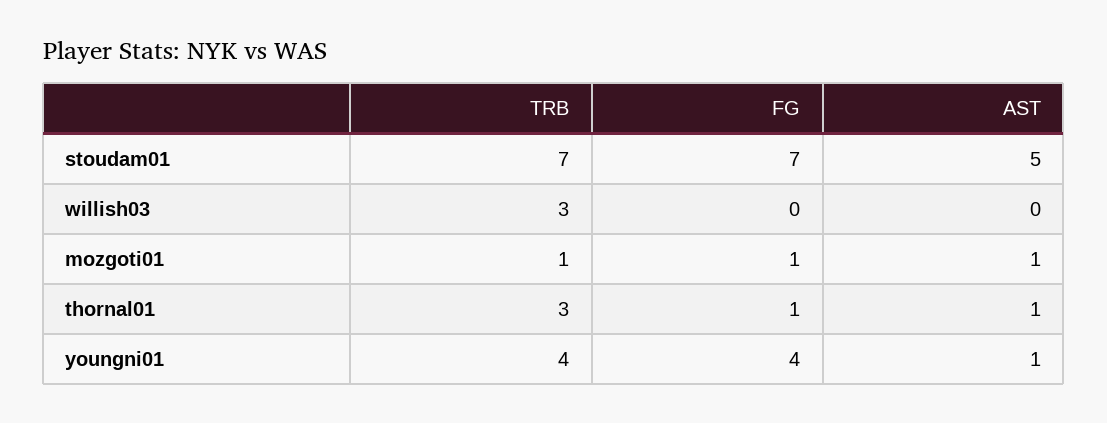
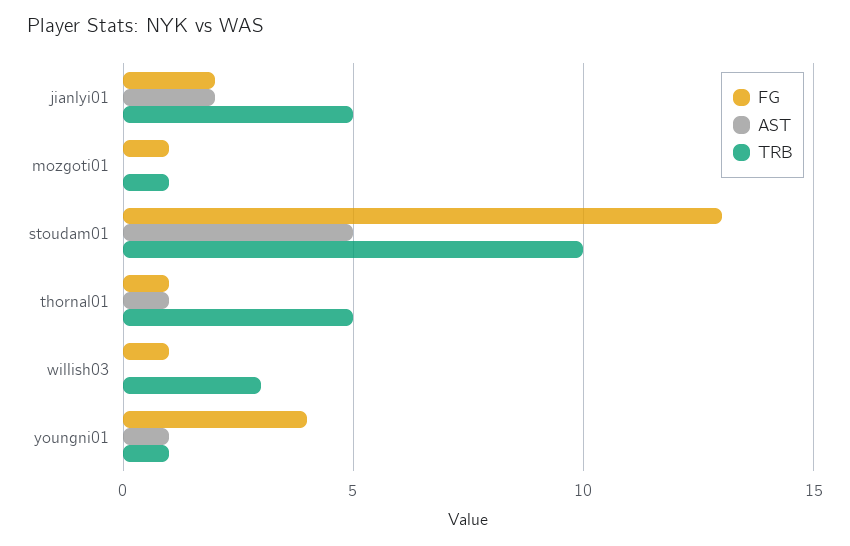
TRB, stoudam01: 7 -> 10
FG, stoudam01: 7 -> 13
FG, willish03: 0 -> 1
AST, mozgoti01: 1 -> 0
TRB, thornal01: 3 -> 5
TRB, youngni01: 4 -> 1
FG, jianlyi01: none -> 2
AST, jianlyi01: none -> 2
TRB, jianlyi01: none -> 5

